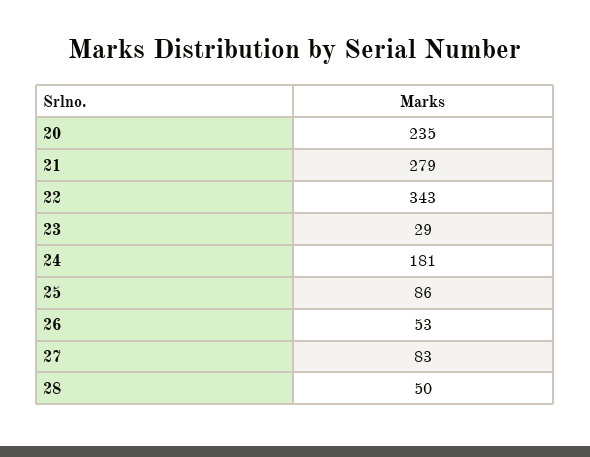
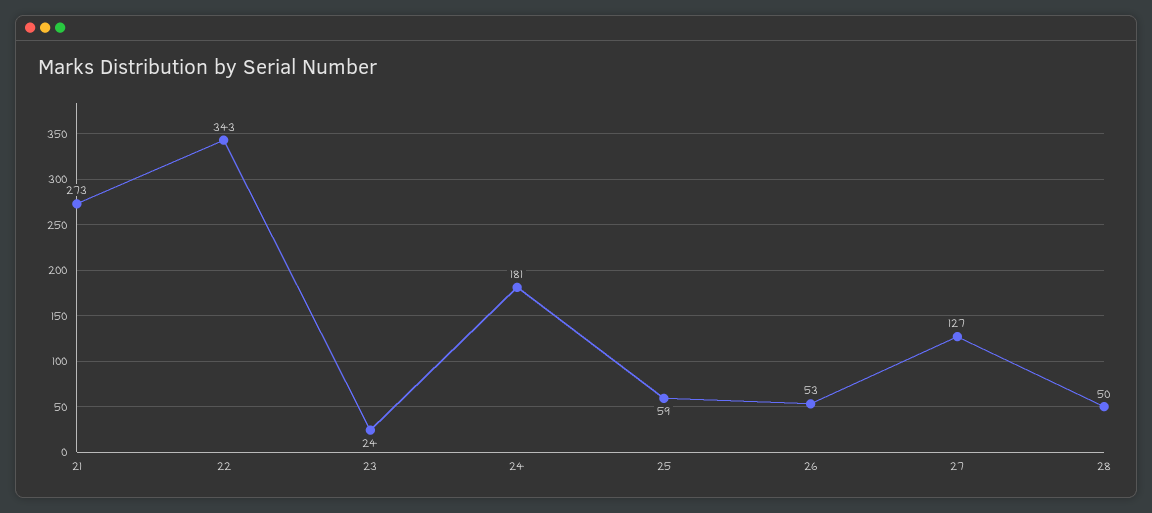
20: 235 -> none
21: 279 -> 273
23: 29 -> 24
25: 86 -> 59
27: 83 -> 127

